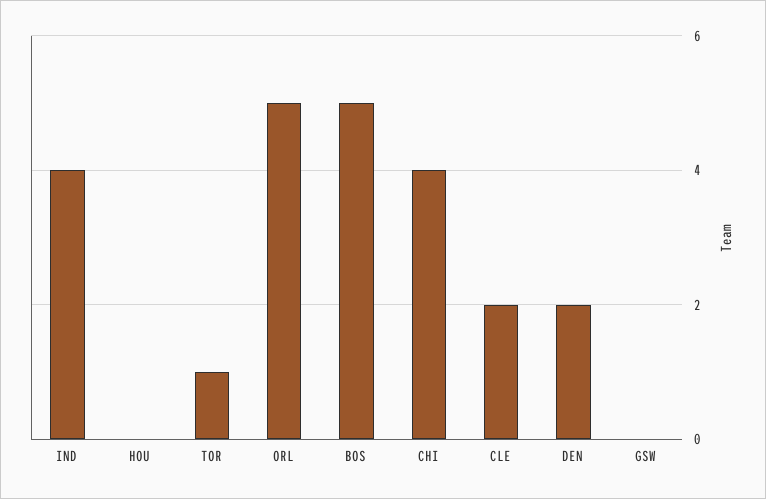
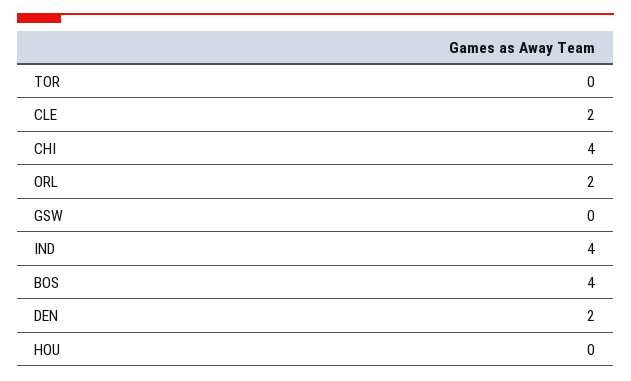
TOR: 1 -> 0
ORL: 5 -> 2
BOS: 5 -> 4

